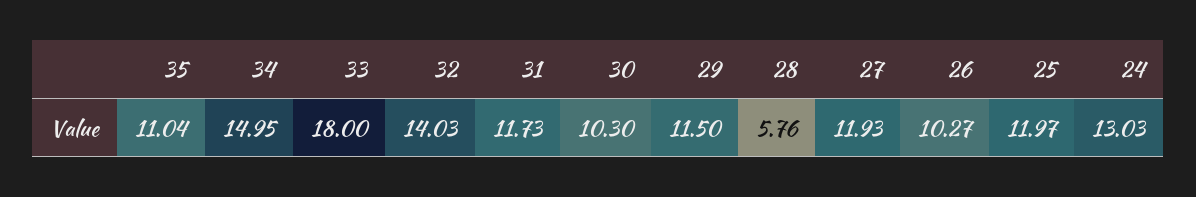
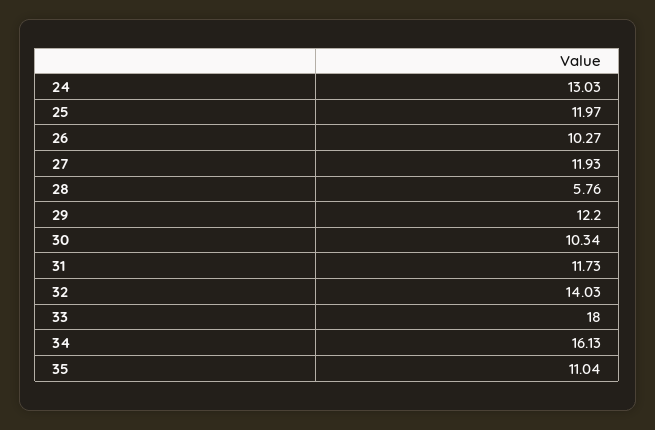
34: 14.95 -> 16.13
30: 10.3 -> 10.34
29: 11.5 -> 12.2

